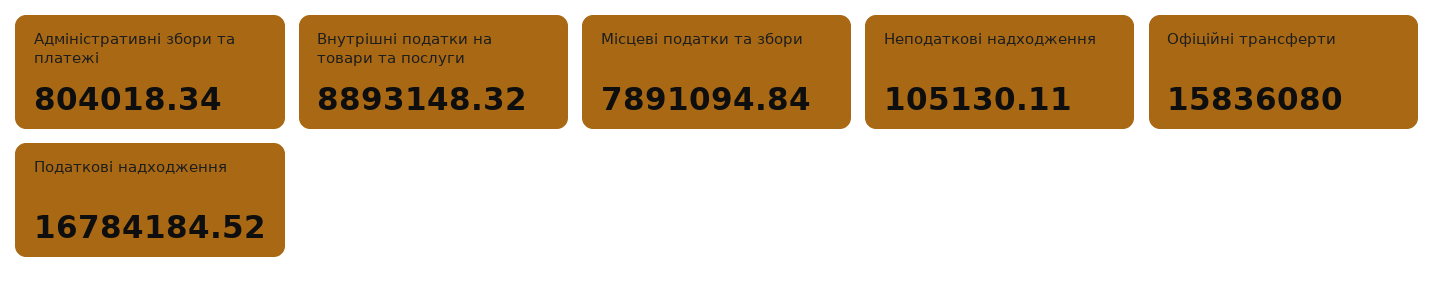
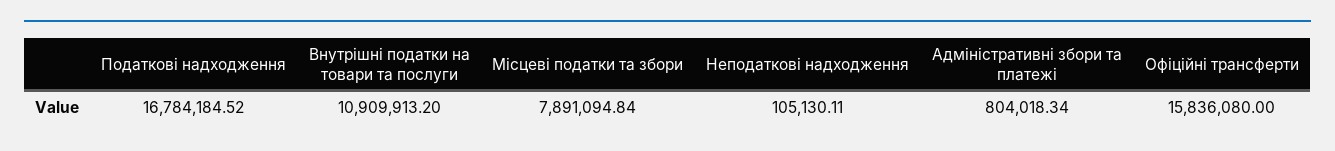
Внутрішні податки на товари та послуги: 8893148.32 -> 10909913.2

